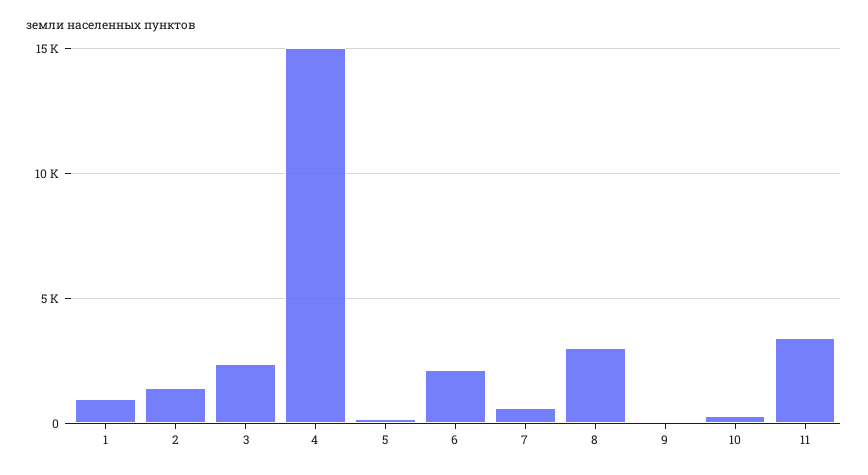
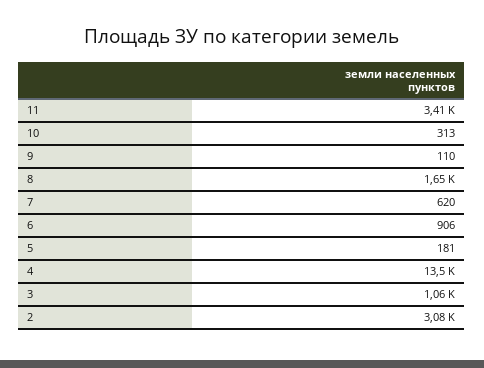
1: 1000 -> none
2: 1500 -> 3080
3: 2500 -> 1060
4: 15000 -> 13500
6: 2000 -> 906
8: 3000 -> 1650

